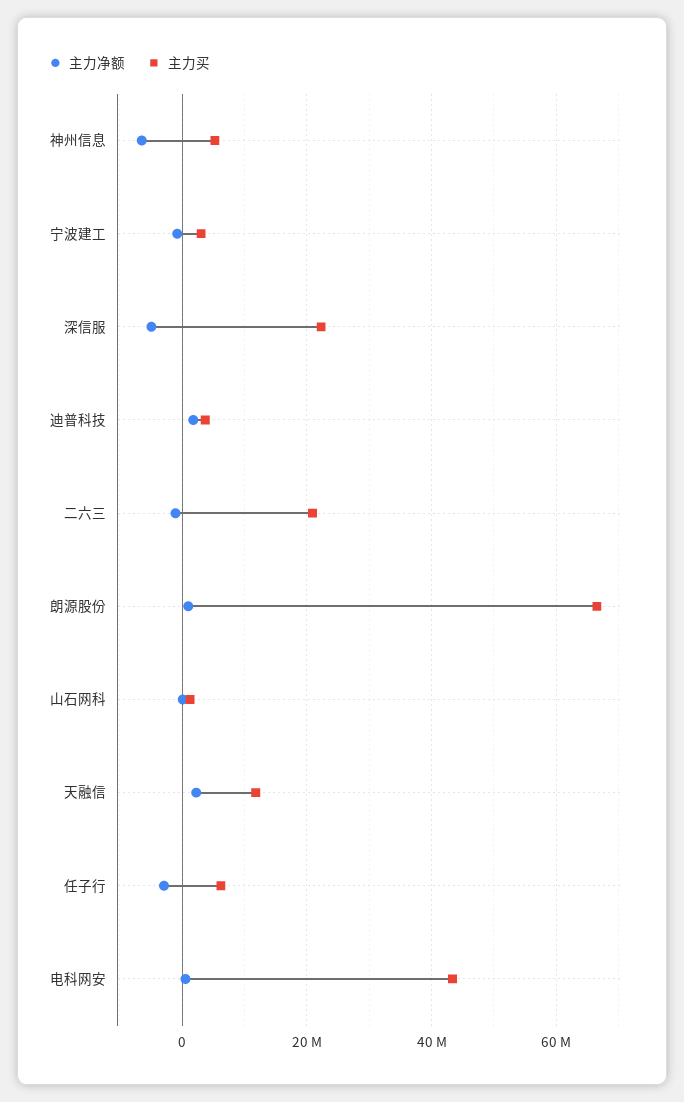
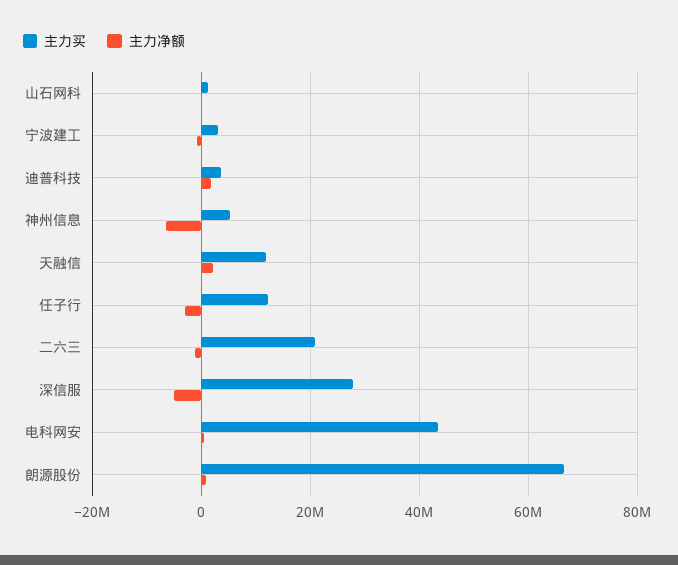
主力买, 深信服: 22000000 -> 28000000
主力买, 任子行: 6000000 -> 12000000

